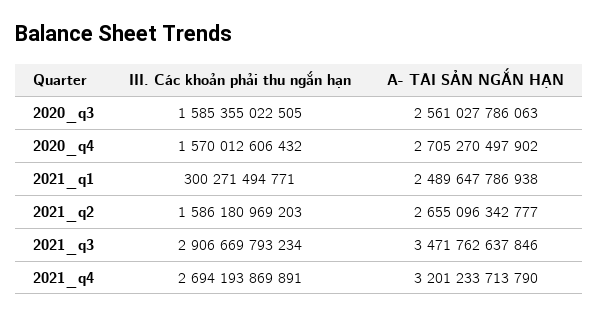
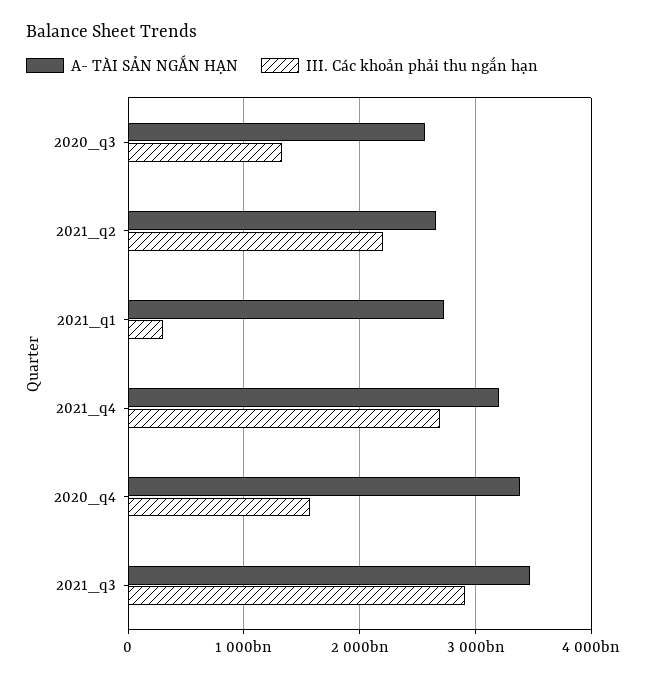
III. Các khoản phải thu ngắn hạn, 2020_q3: 1585355022505 -> 1300000000000
A- TÀI SẢN NGẮN HẠN, 2020_q4: 2705270497902 -> 3400000000000
A- TÀI SẢN NGẮN HẠN, 2021_q1: 2489647786938 -> 2700000000000
III. Các khoản phải thu ngắn hạn, 2021_q2: 1586180969203 -> 2200000000000

